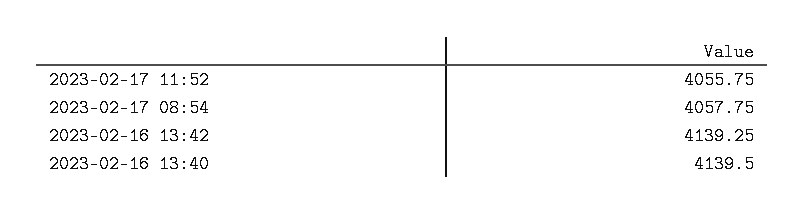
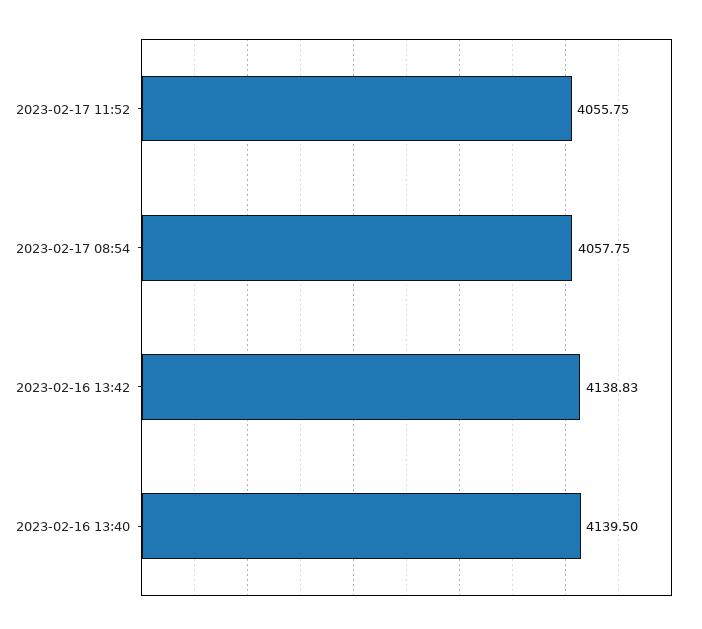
2023-02-16 13:42: 4139.25 -> 4138.83

